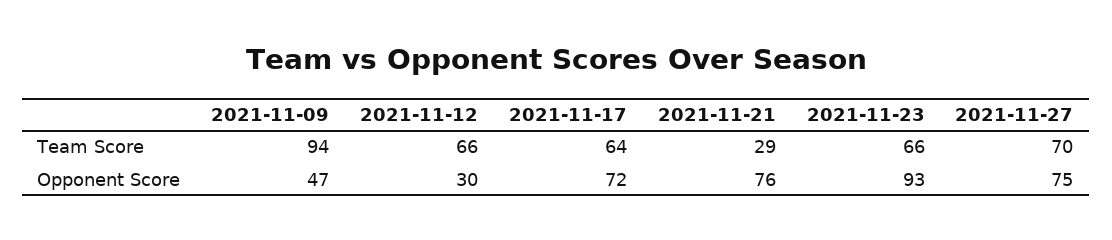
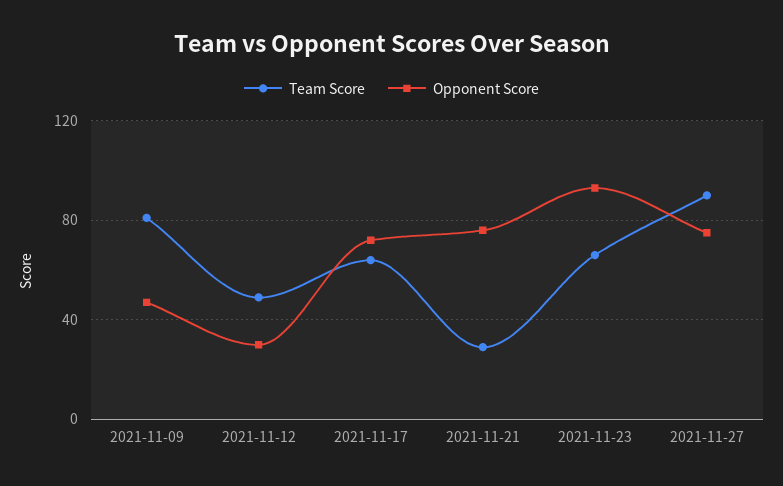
Team Score, 2021-11-09: 94 -> 80
Team Score, 2021-11-12: 66 -> 50
Team Score, 2021-11-27: 70 -> 90

